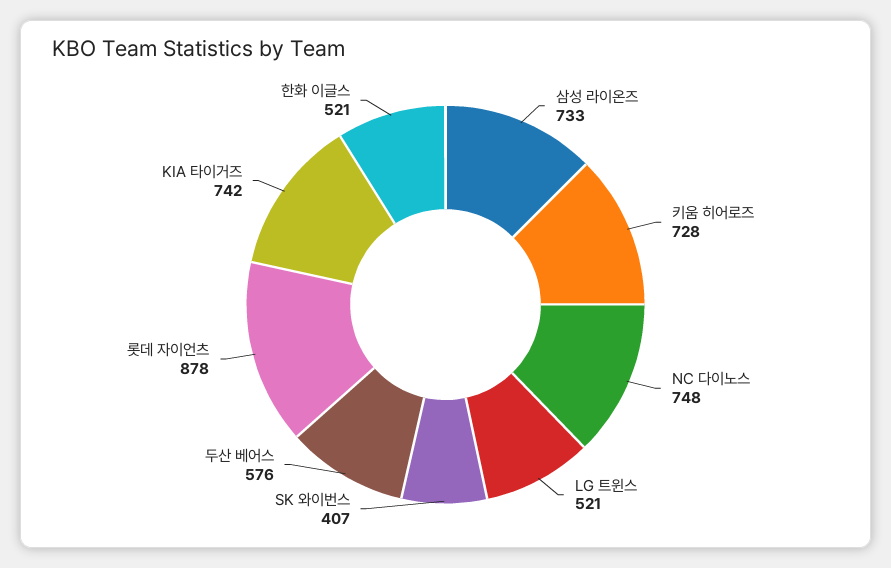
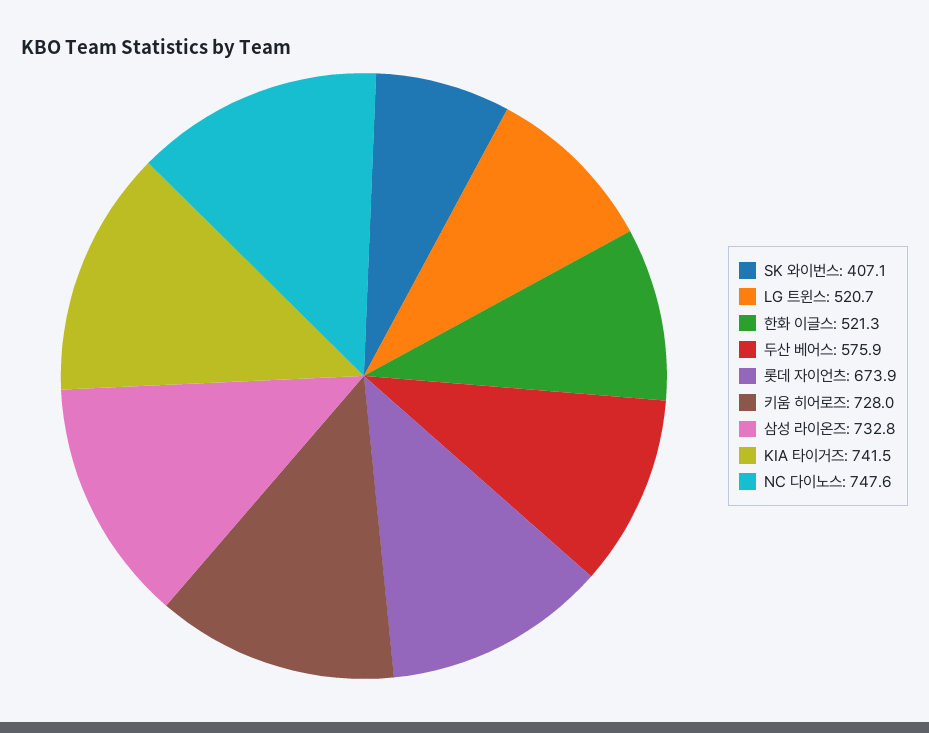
롯데 자이언츠: 878 -> 673.9

